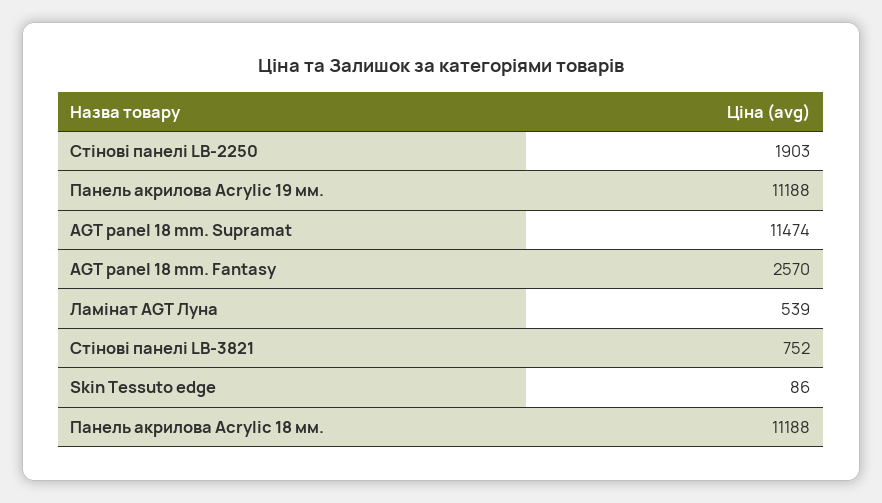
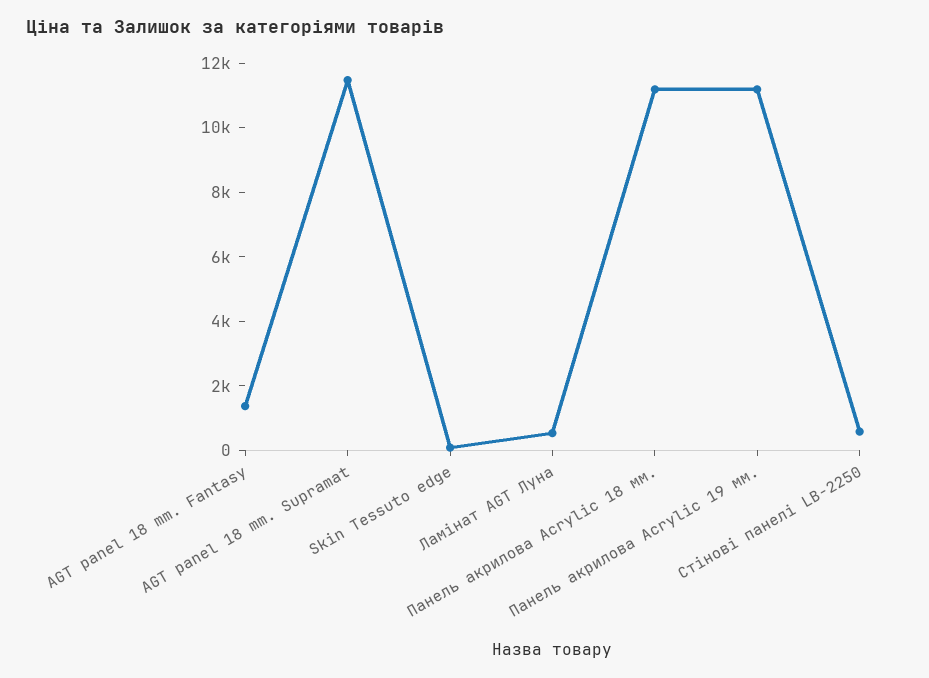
Стінові панелі LB-2250: 1903 -> 500
AGT panel 18 mm. Fantasy: 2570 -> 1500
Стінові панелі LB-3821: 752 -> none

